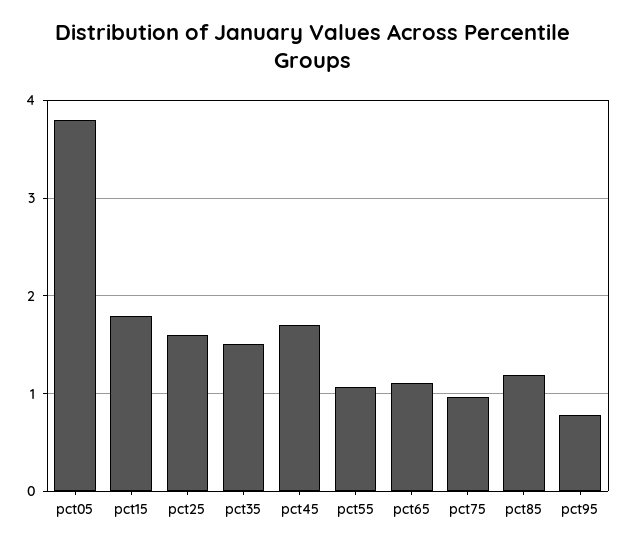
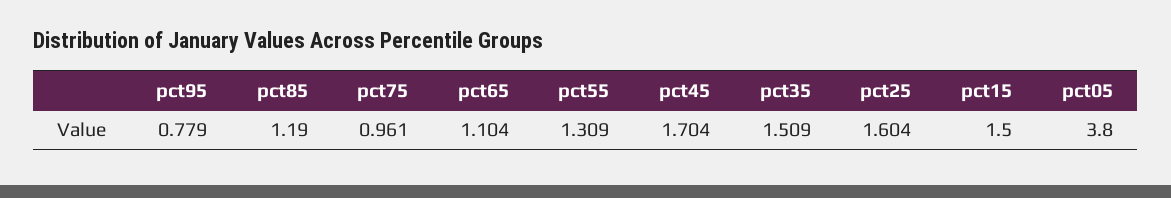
pct15: 1.8 -> 1.5
pct55: 1.1 -> 1.309

